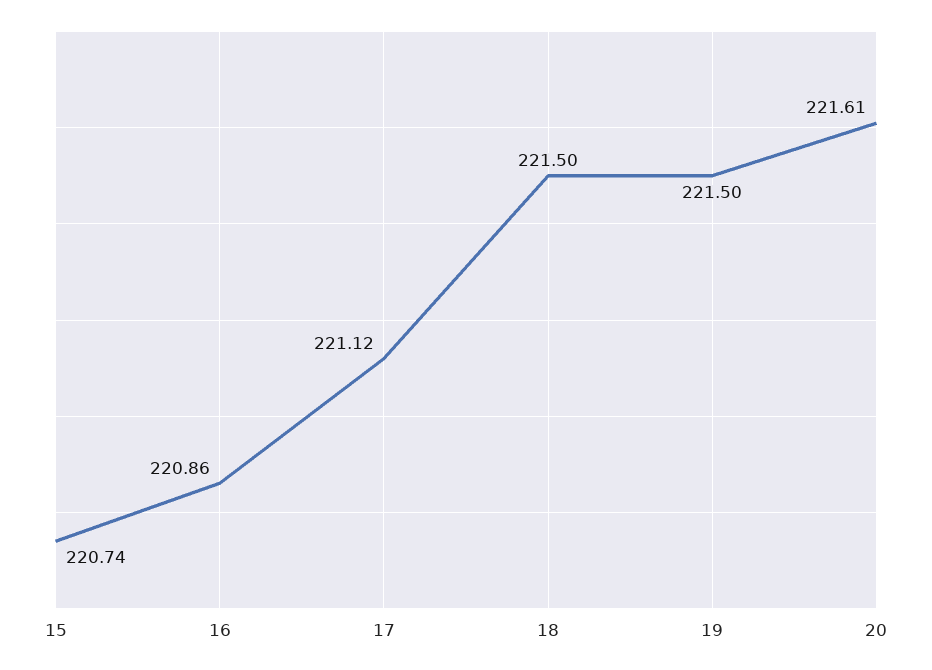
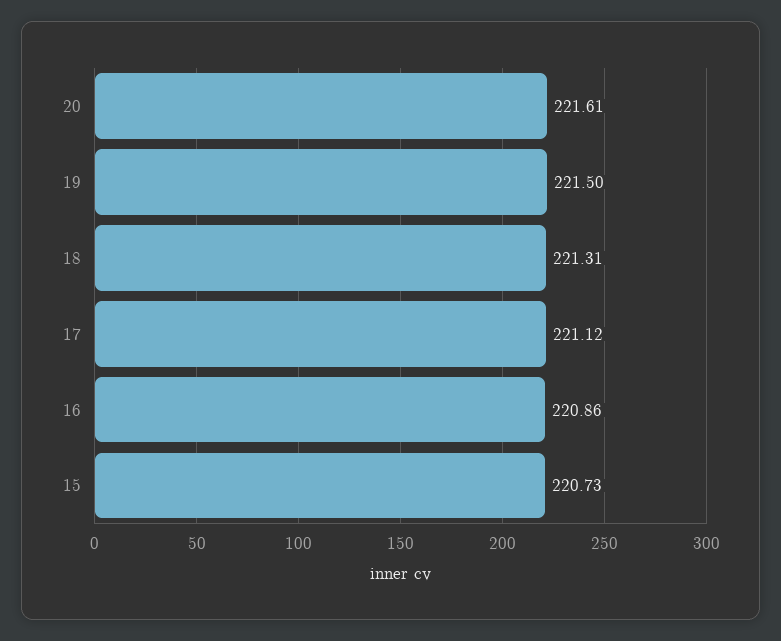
15: 220.74 -> 220.73
18: 221.5 -> 221.31

